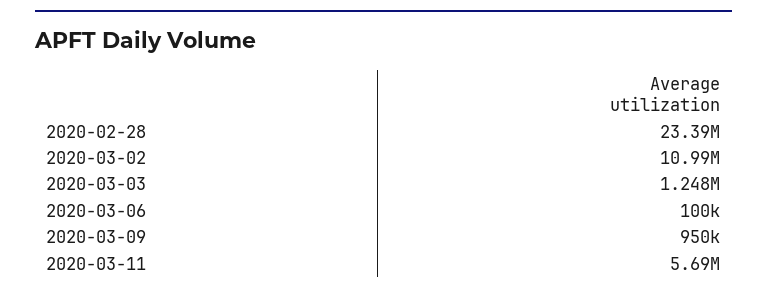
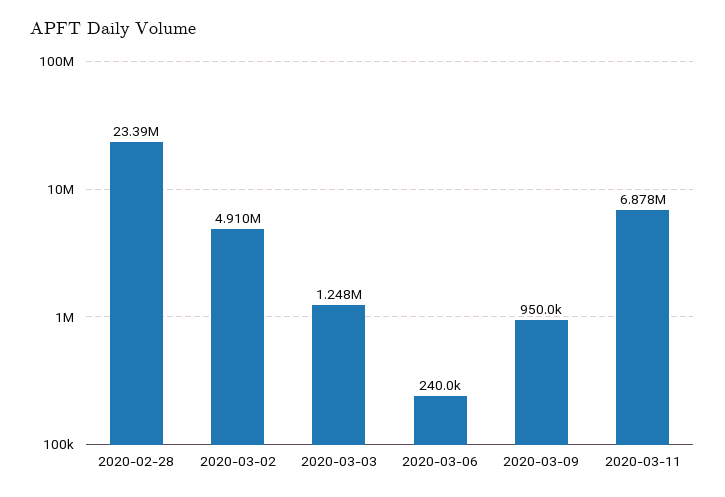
2020-03-02: 10990000 -> 4910000
2020-03-06: 100000 -> 240000
2020-03-11: 5690000 -> 6878000

